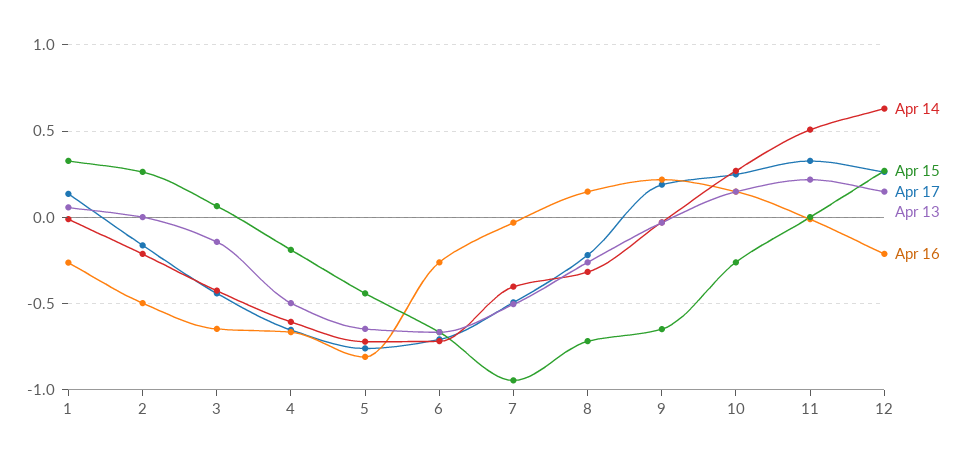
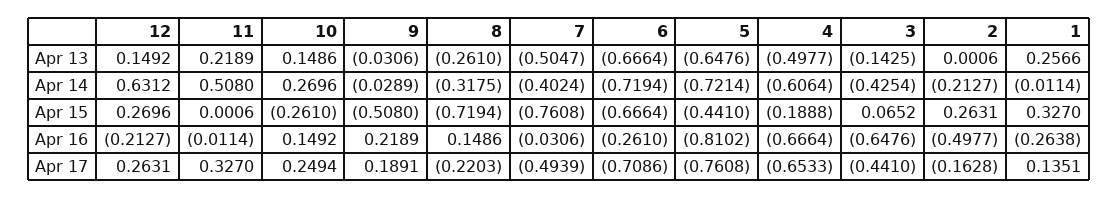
Apr 13, 1: 0.05 -> 0.2566
Apr 15, 7: -0.95 -> -0.7608
Apr 15, 9: -0.65 -> -0.508

